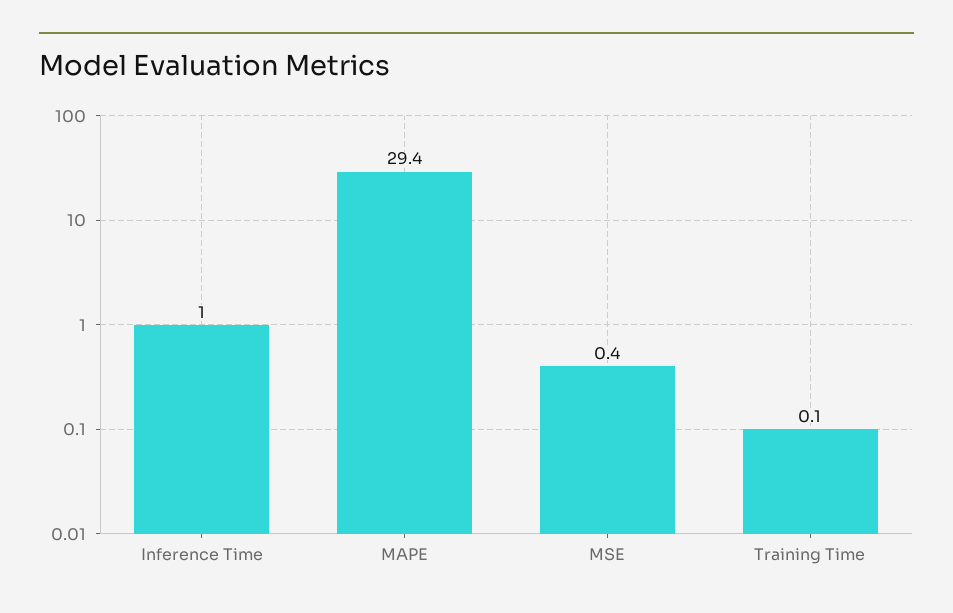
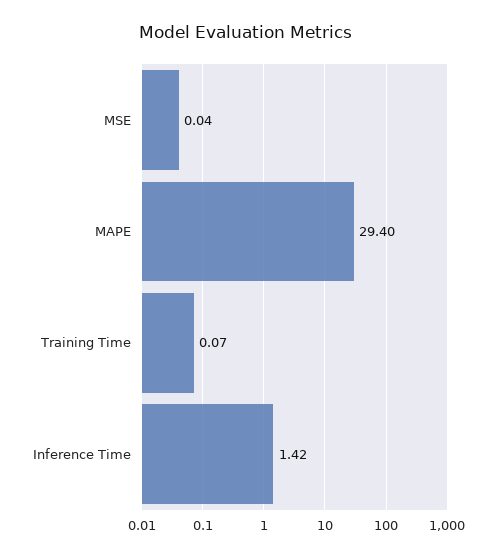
Inference Time: 1 -> 1.42
MSE: 0.4 -> 0.04

